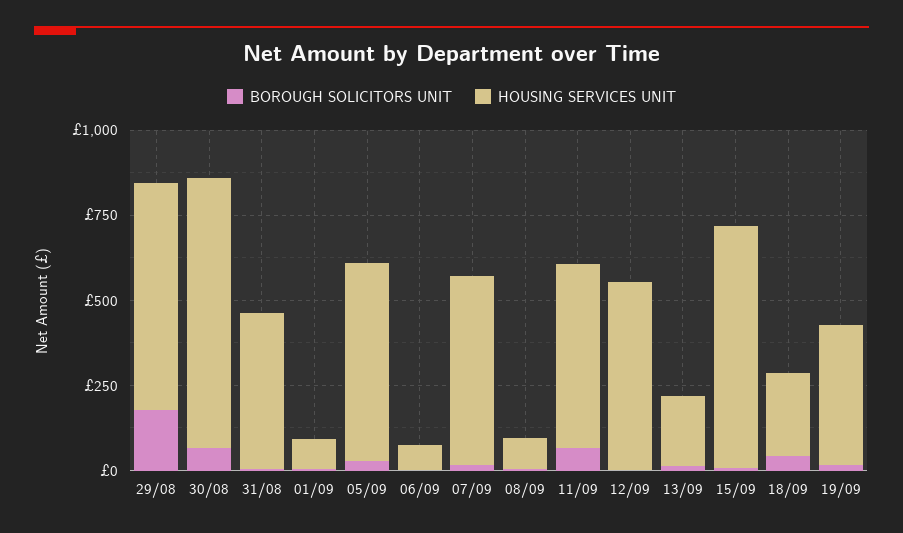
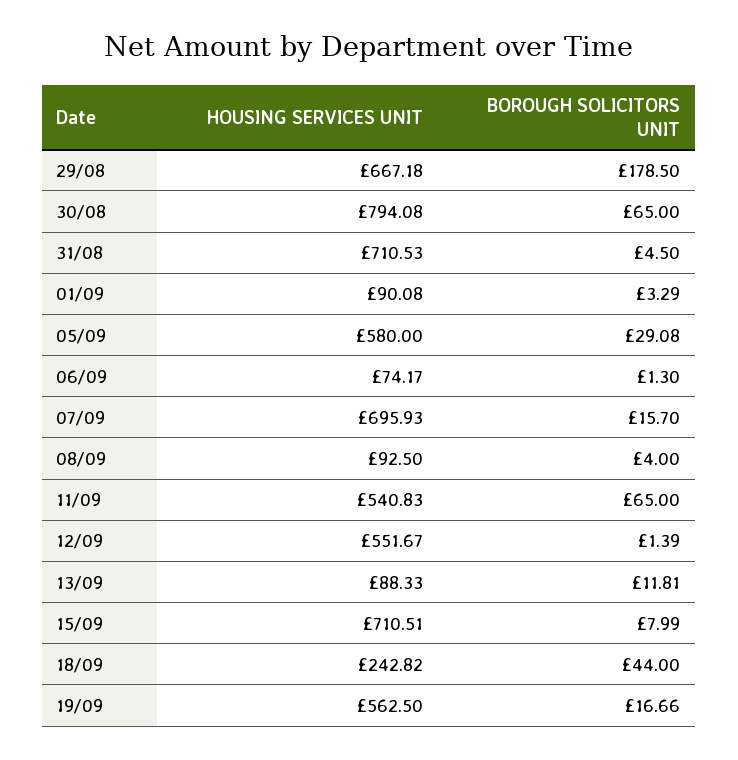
HOUSING SERVICES UNIT, 31/08: 450 -> 710.53
HOUSING SERVICES UNIT, 07/09: 550 -> 695.93
HOUSING SERVICES UNIT, 13/09: 200 -> 88.33
HOUSING SERVICES UNIT, 19/09: 400 -> 562.5

